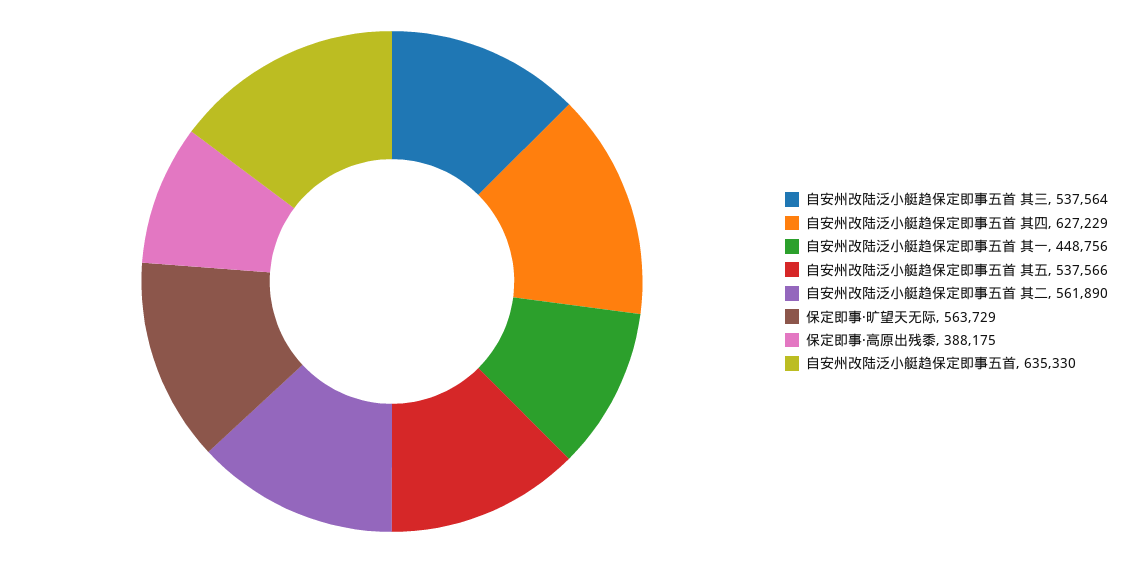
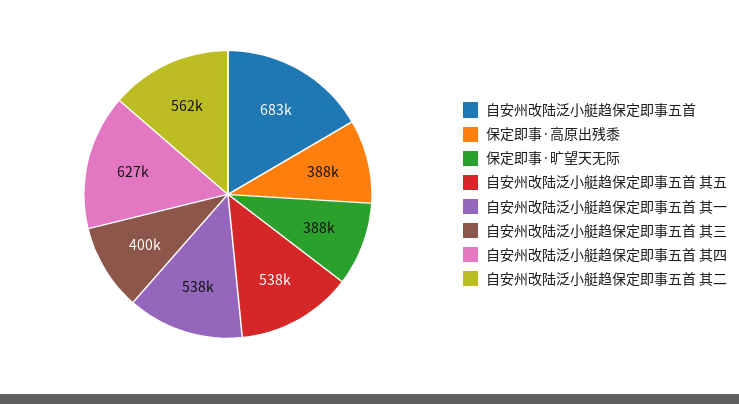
自安州改陆泛小艇趋保定即事五首 其三: 537564 -> 400000
自安州改陆泛小艇趋保定即事五首 其一: 448756 -> 538000
保定即事·旷望天无际: 563729 -> 388000
自安州改陆泛小艇趋保定即事五首: 635330 -> 683000

